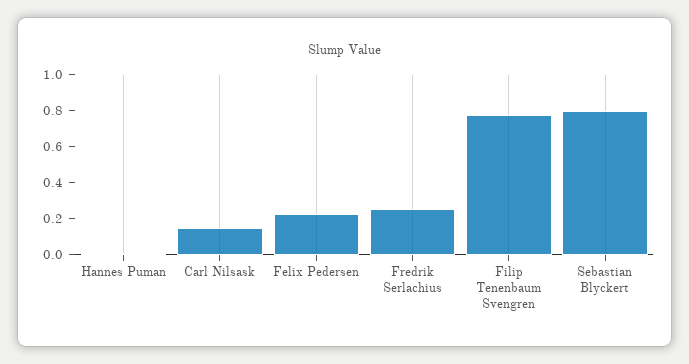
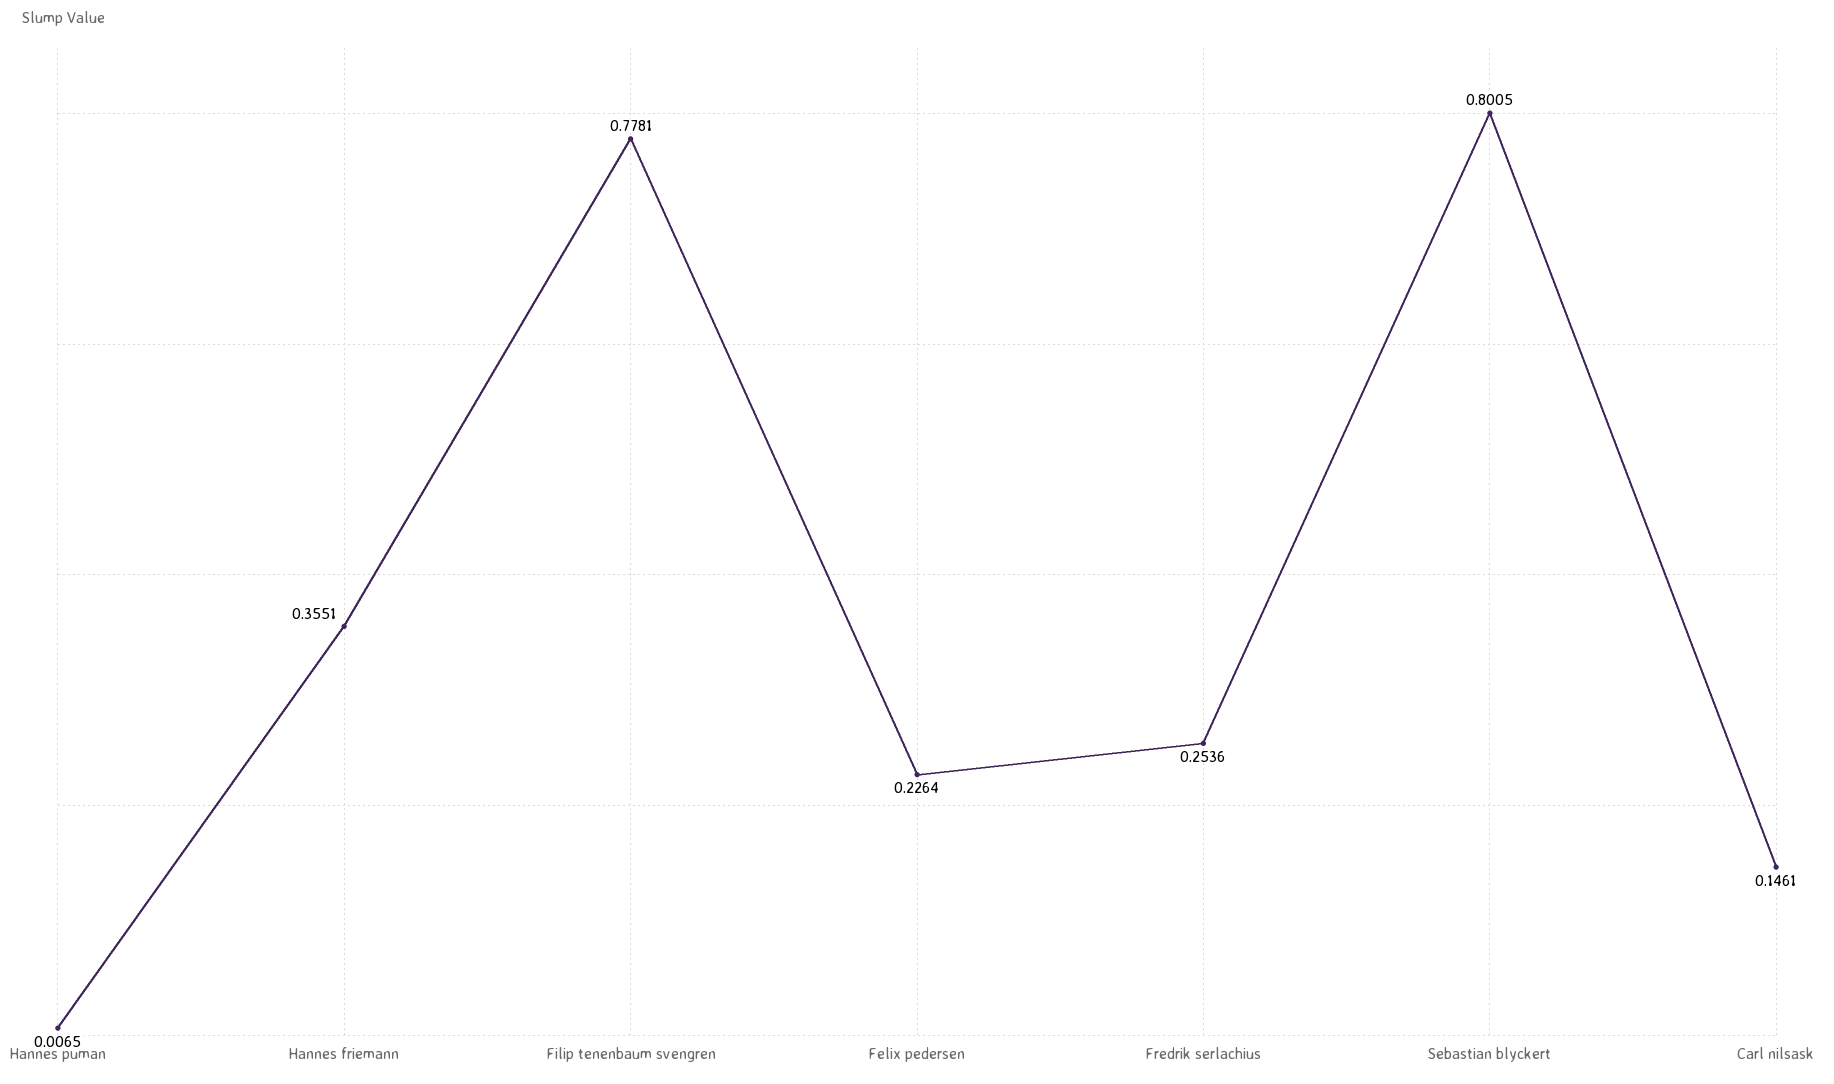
Hannes friemann: none -> 0.3551

